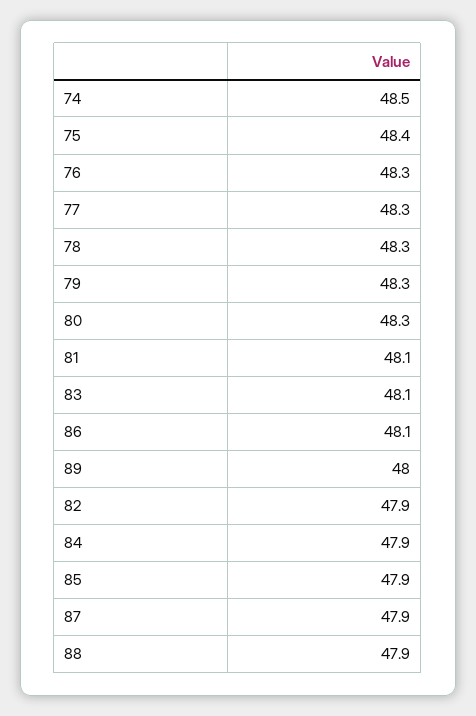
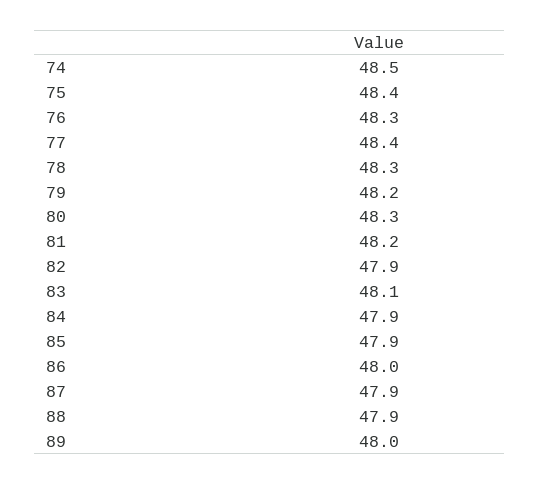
77: 48.3 -> 48.4
79: 48.3 -> 48.2
81: 48.1 -> 48.2
86: 48.1 -> 48

